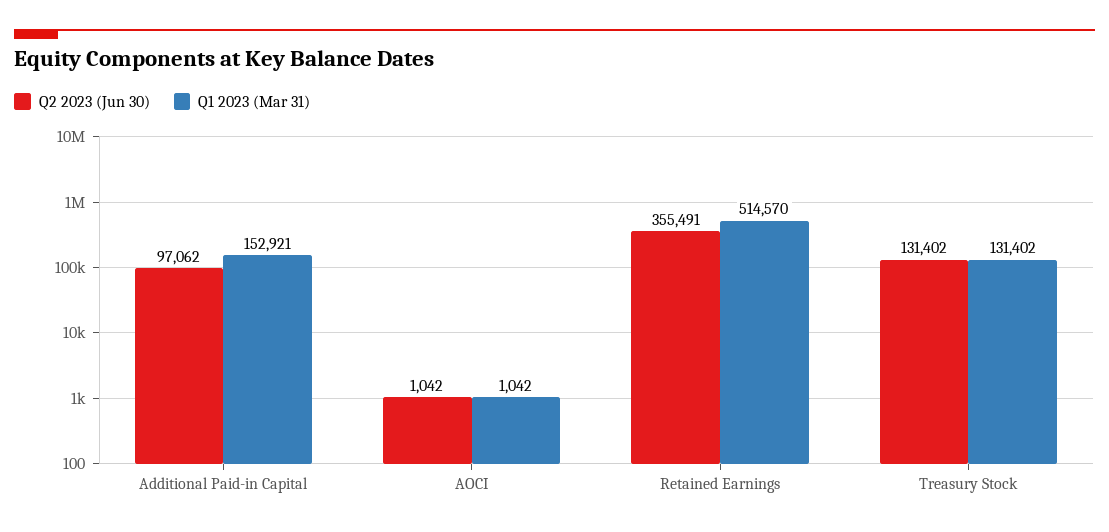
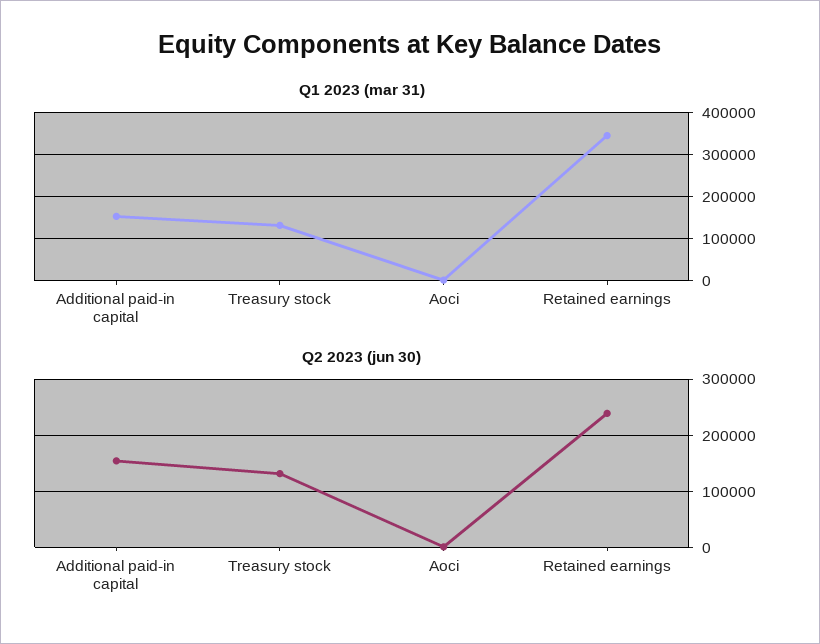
Q2 2023 (Jun 30), Additional Paid-in Capital: 97062 -> 160000
Q2 2023 (Jun 30), Retained Earnings: 355491 -> 240000
Q1 2023 (Mar 31), Retained Earnings: 514570 -> 340000

